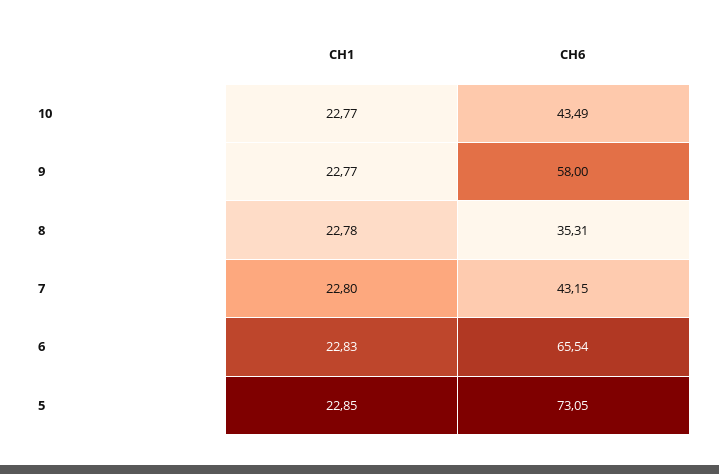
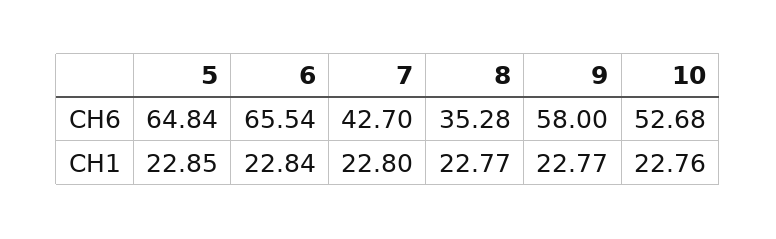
CH1, 10: 22.77 -> 22.76
CH6, 10: 43.49 -> 52.68
CH1, 8: 22.78 -> 22.77
CH6, 8: 35.31 -> 35.28
CH6, 7: 43.15 -> 42.7
CH1, 6: 22.83 -> 22.84
CH6, 5: 73.05 -> 64.84

